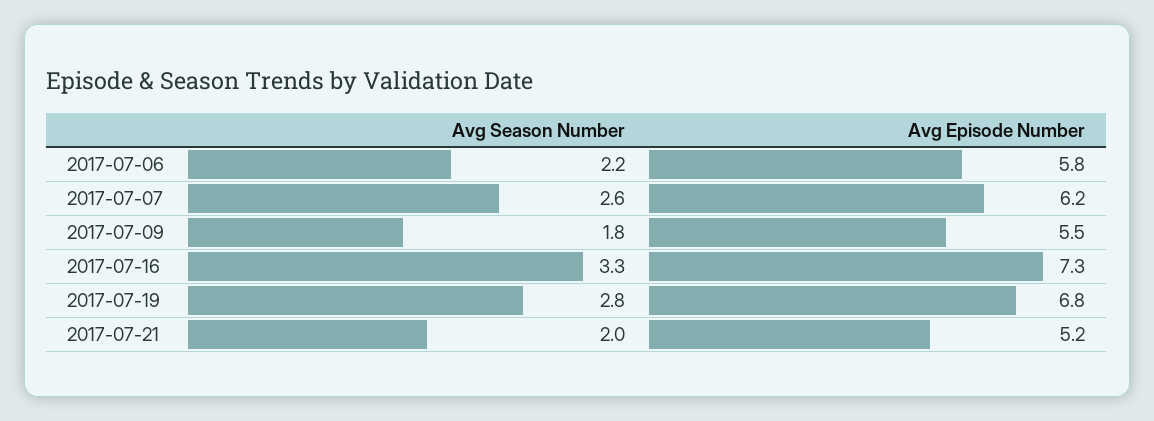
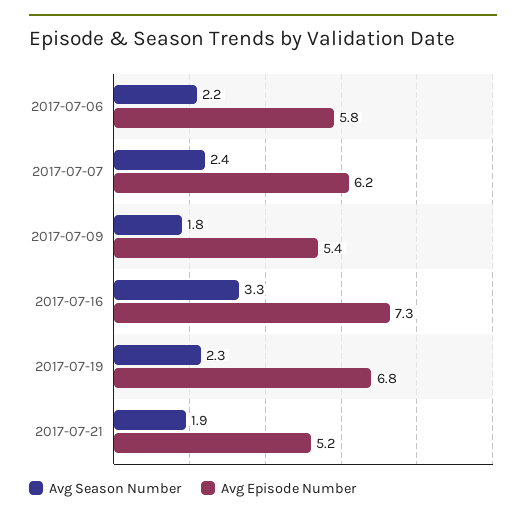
Avg Season Number, 2017-07-07: 2.6 -> 2.4
Avg Episode Number, 2017-07-09: 5.5 -> 5.4
Avg Season Number, 2017-07-19: 2.8 -> 2.3
Avg Season Number, 2017-07-21: 2 -> 1.9

